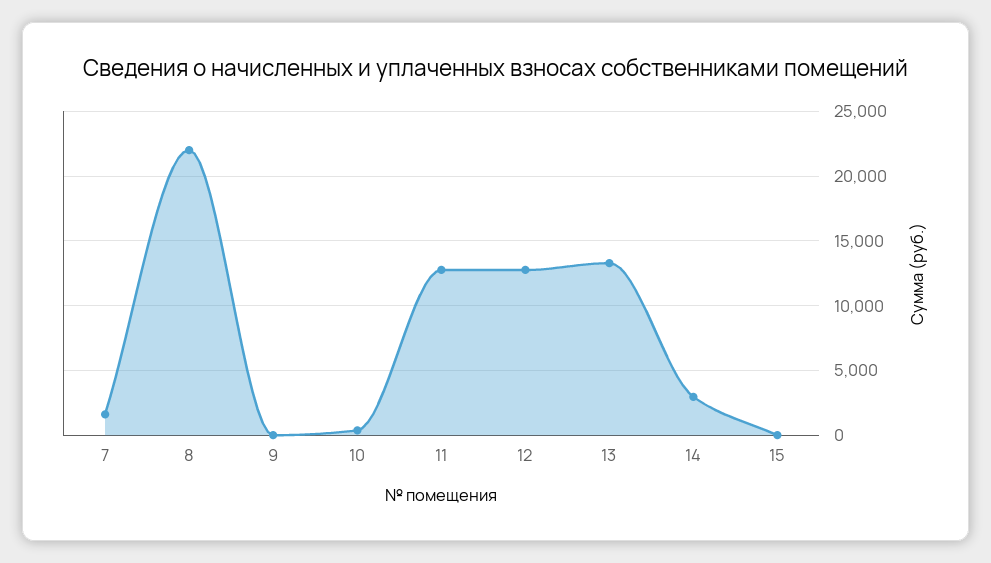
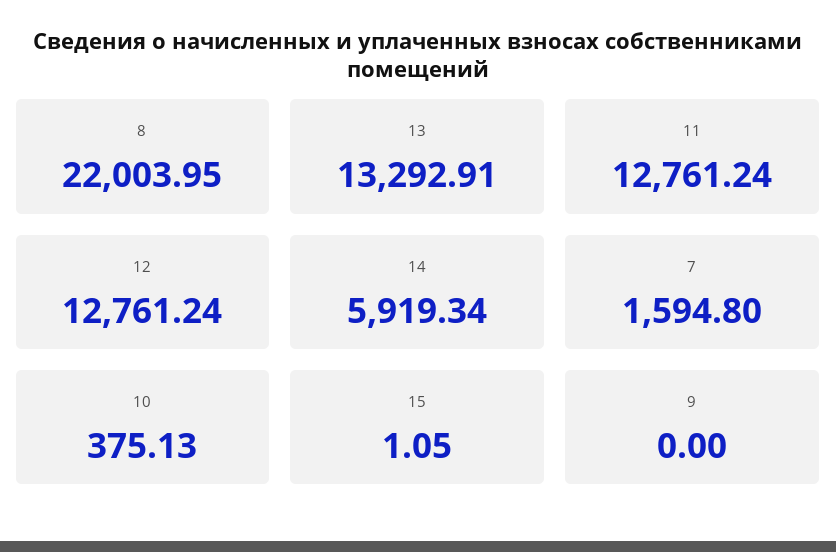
14: 3000 -> 5919.34

